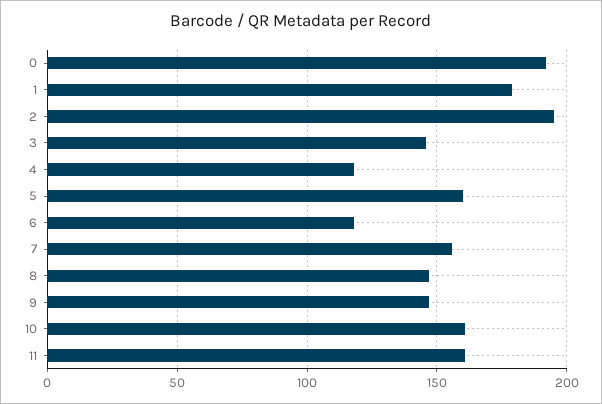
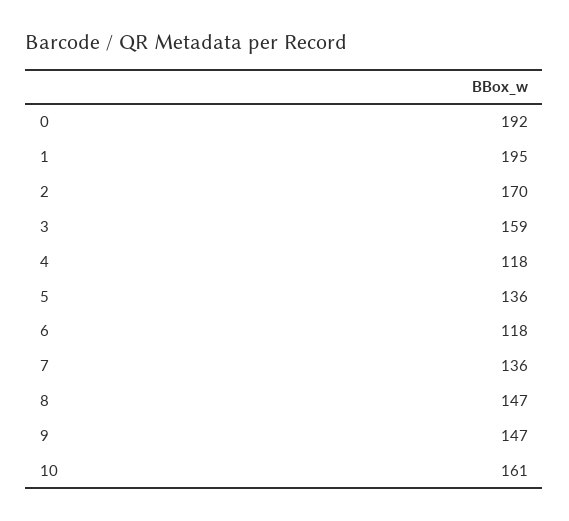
1: 180 -> 195
2: 195 -> 170
3: 145 -> 159
5: 160 -> 136
7: 155 -> 136
11: 160 -> none

